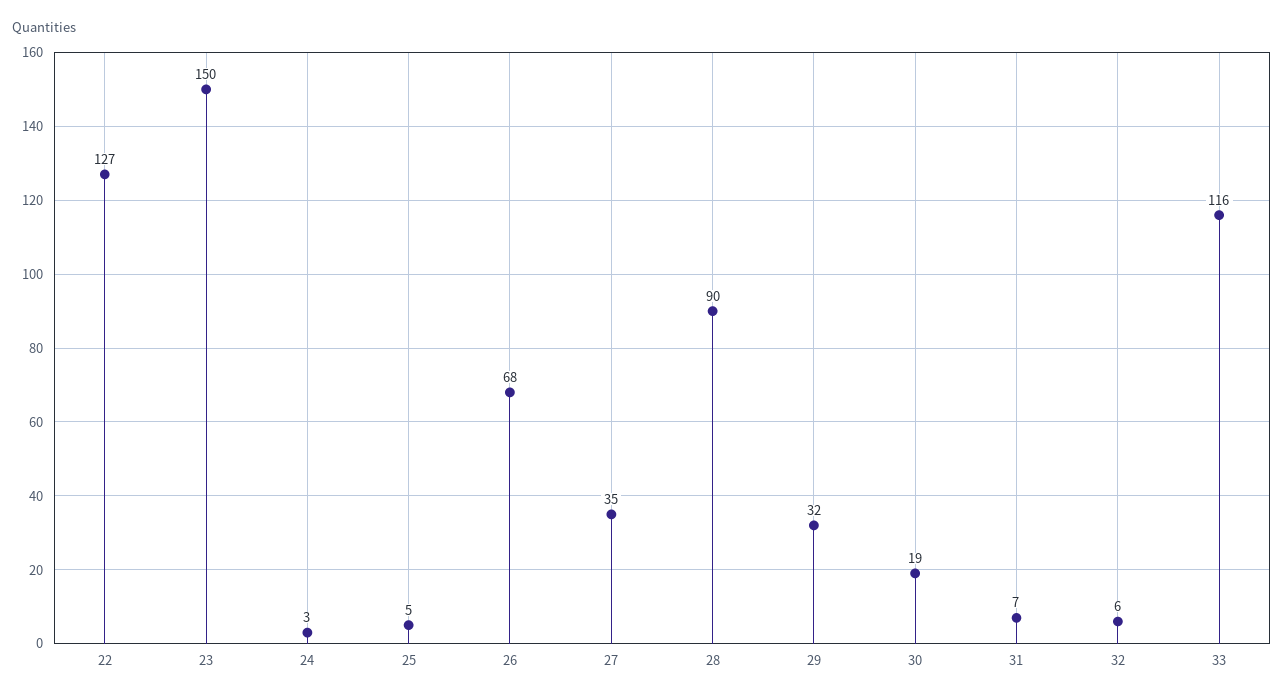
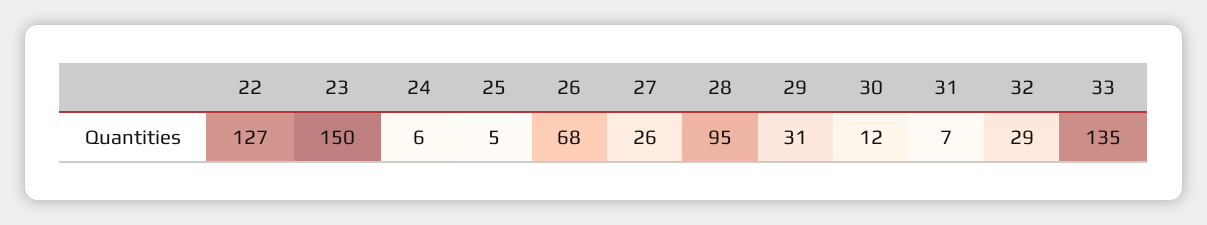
24: 3 -> 6
27: 35 -> 26
28: 90 -> 95
29: 32 -> 31
30: 19 -> 12
32: 6 -> 29
33: 116 -> 135

